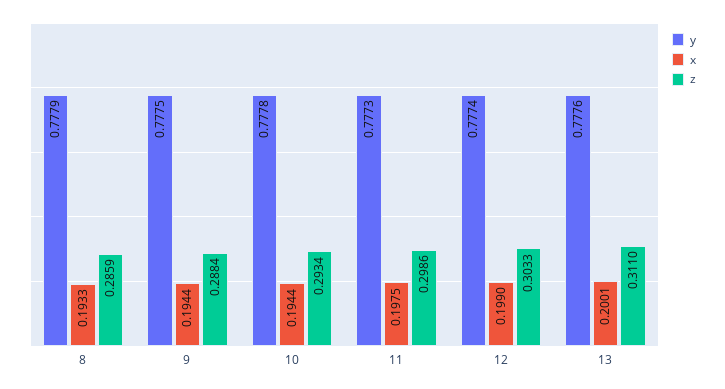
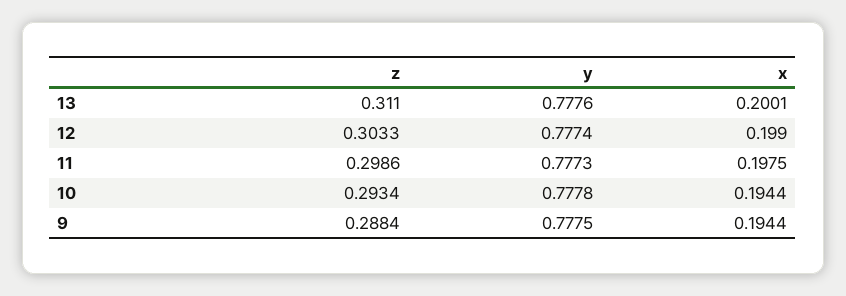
y, 8: 0.7779 -> none
x, 8: 0.1933 -> none
z, 8: 0.2859 -> none

